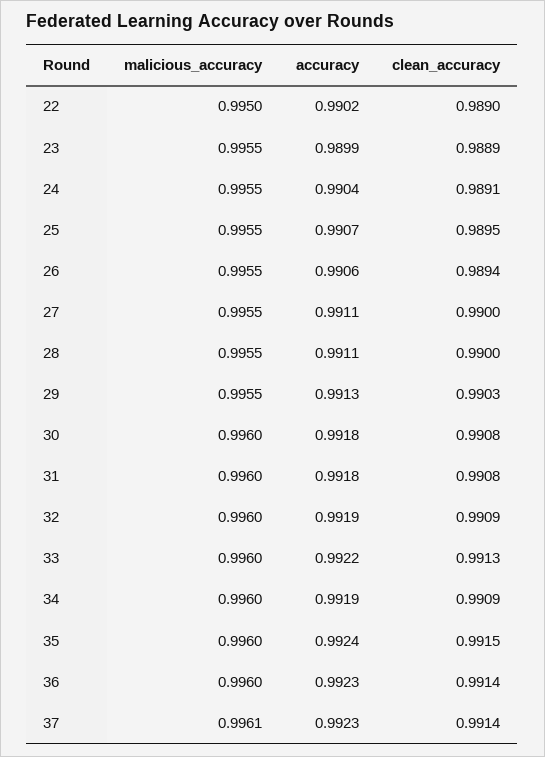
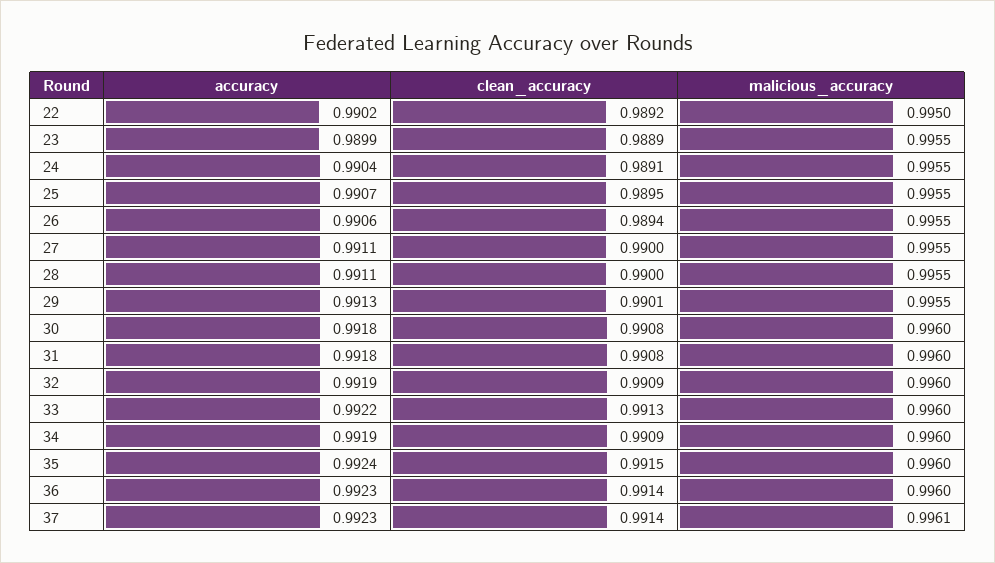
clean_accuracy, 22: 0.989 -> 0.9892
clean_accuracy, 29: 0.9903 -> 0.9901

